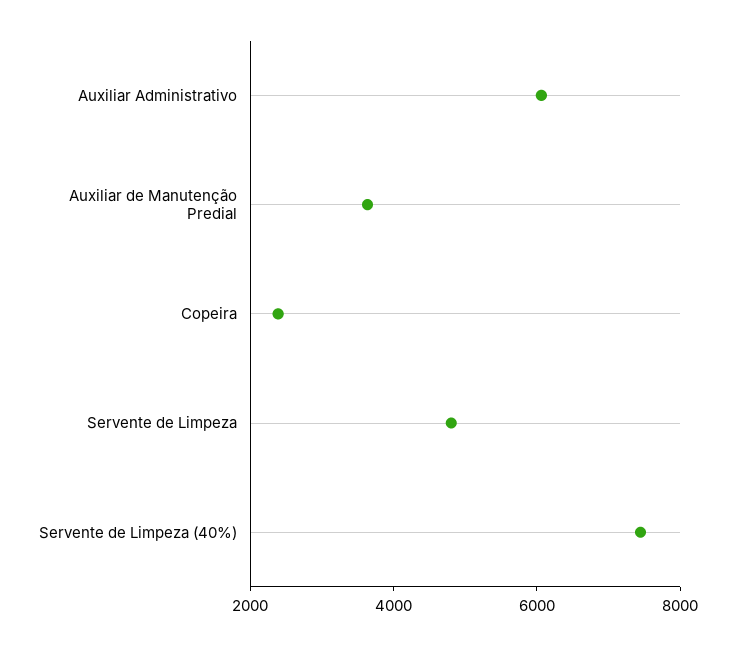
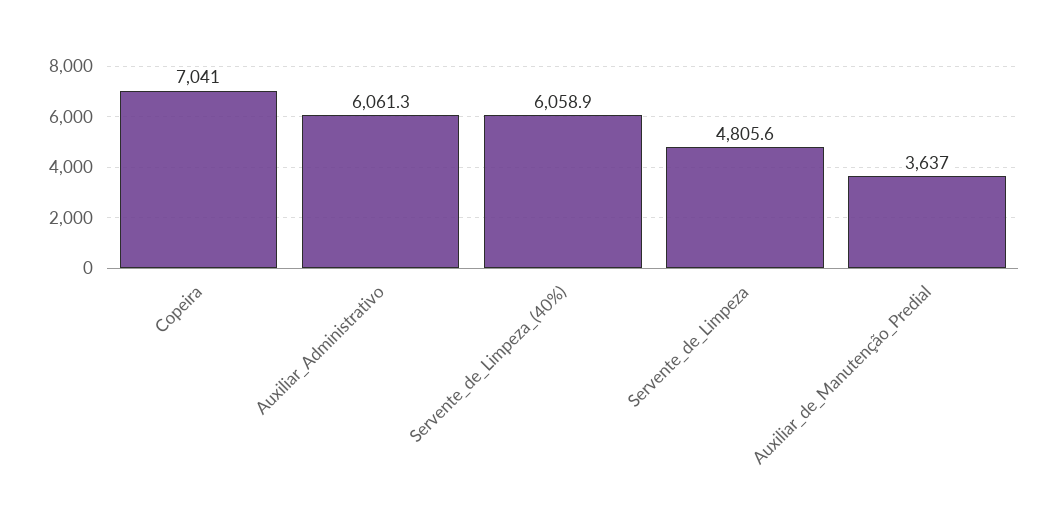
Copeira: 2500 -> 7041
Servente de Limpeza (40%): 7500 -> 6058.9

